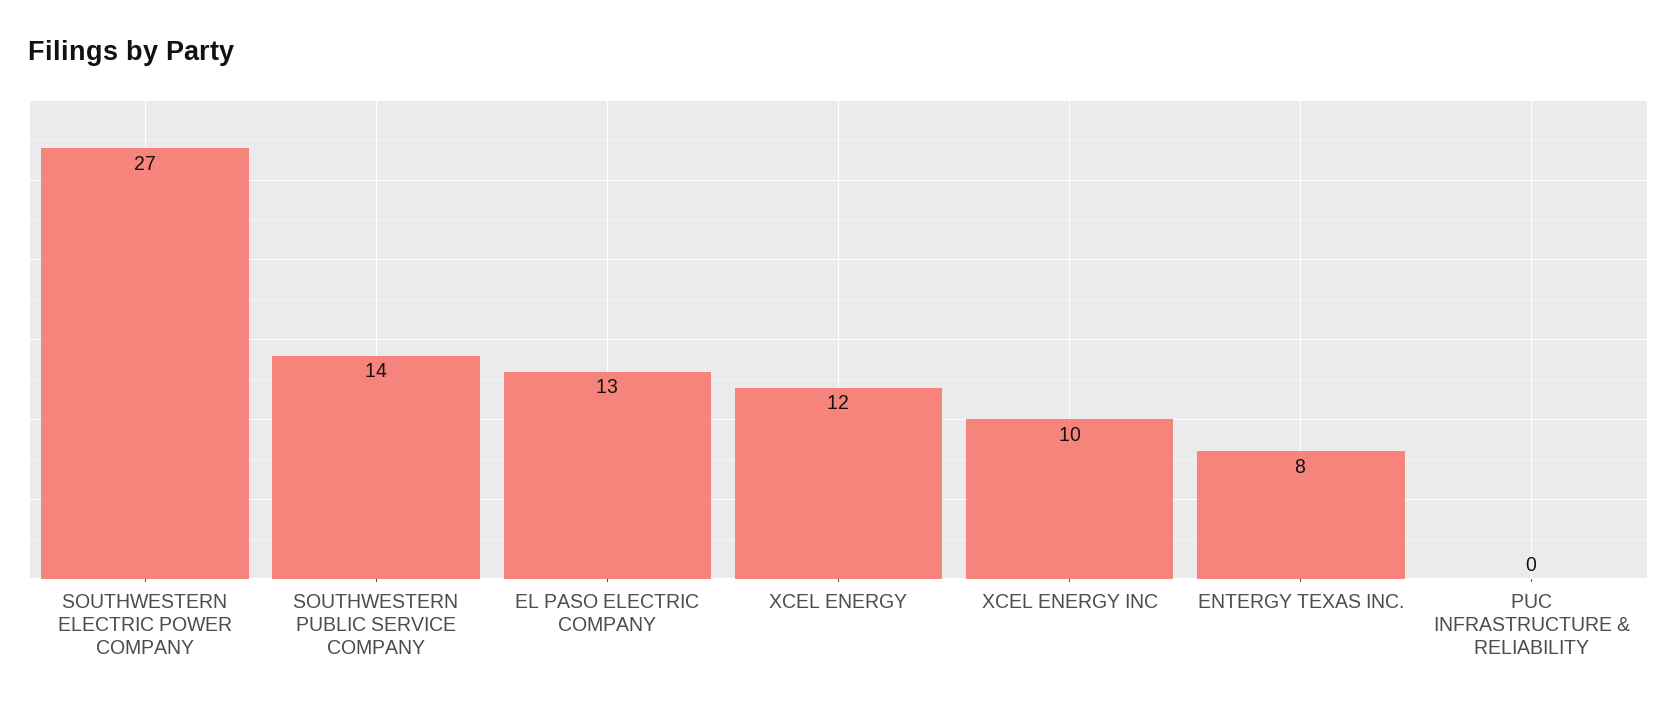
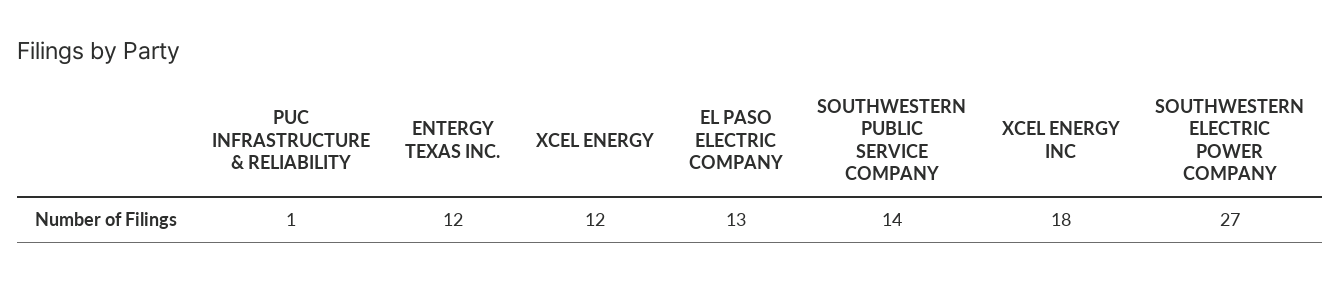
XCEL ENERGY INC: 10 -> 18
ENTERGY TEXAS INC.: 8 -> 12
PUC INFRASTRUCTURE & RELIABILITY: 0 -> 1

